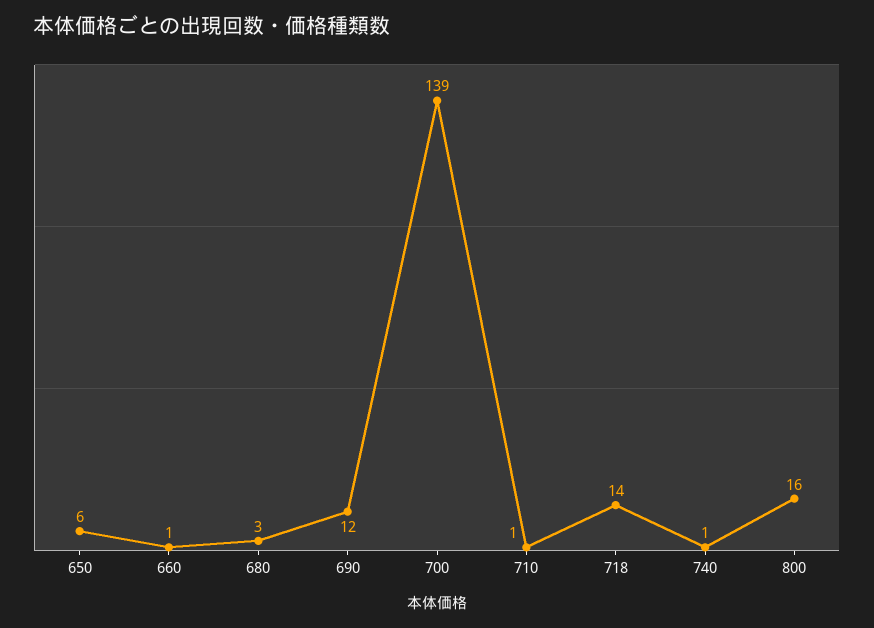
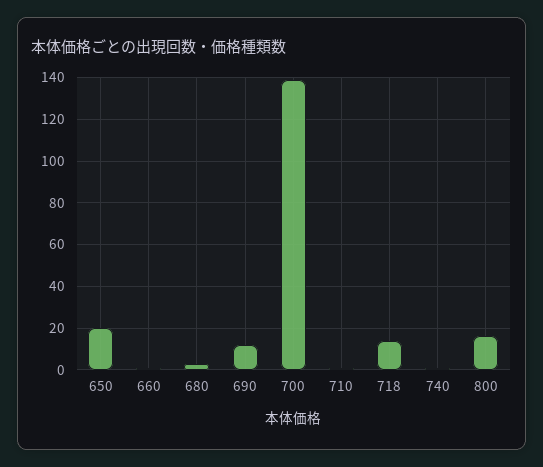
650: 6 -> 20

